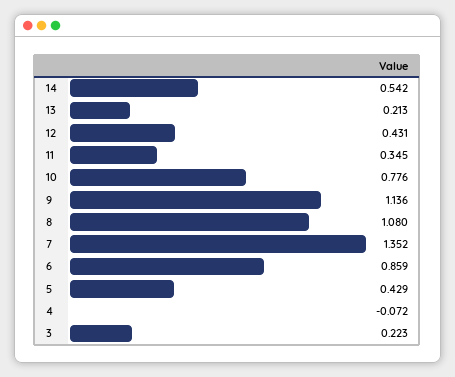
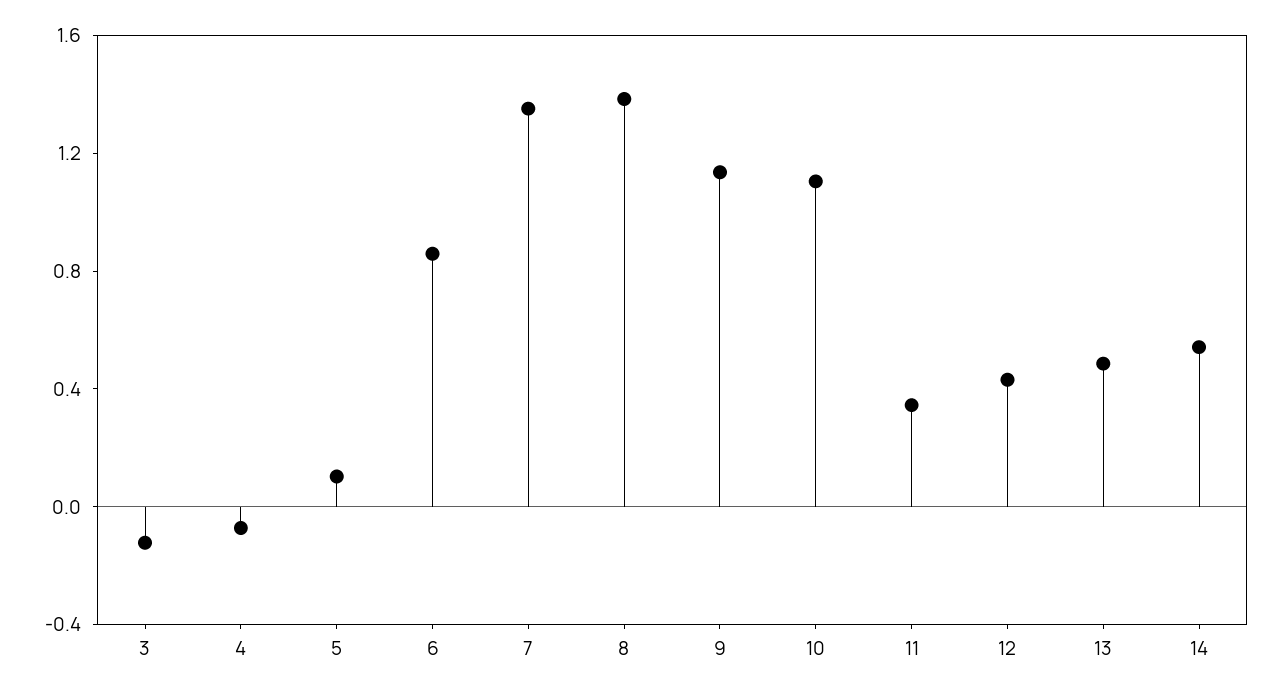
13: 0.213 -> 0.5
10: 0.776 -> 1.1
8: 1.08 -> 1.4
5: 0.429 -> 0.1
3: 0.223 -> -0.1

